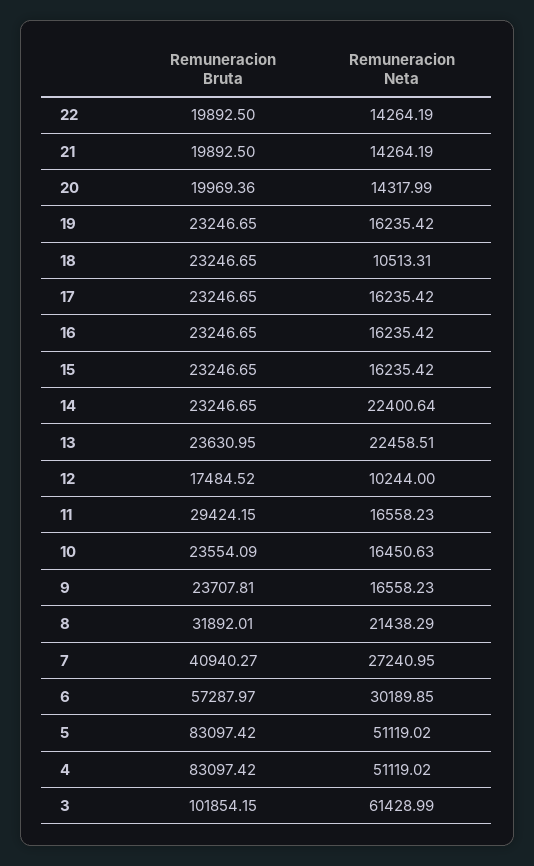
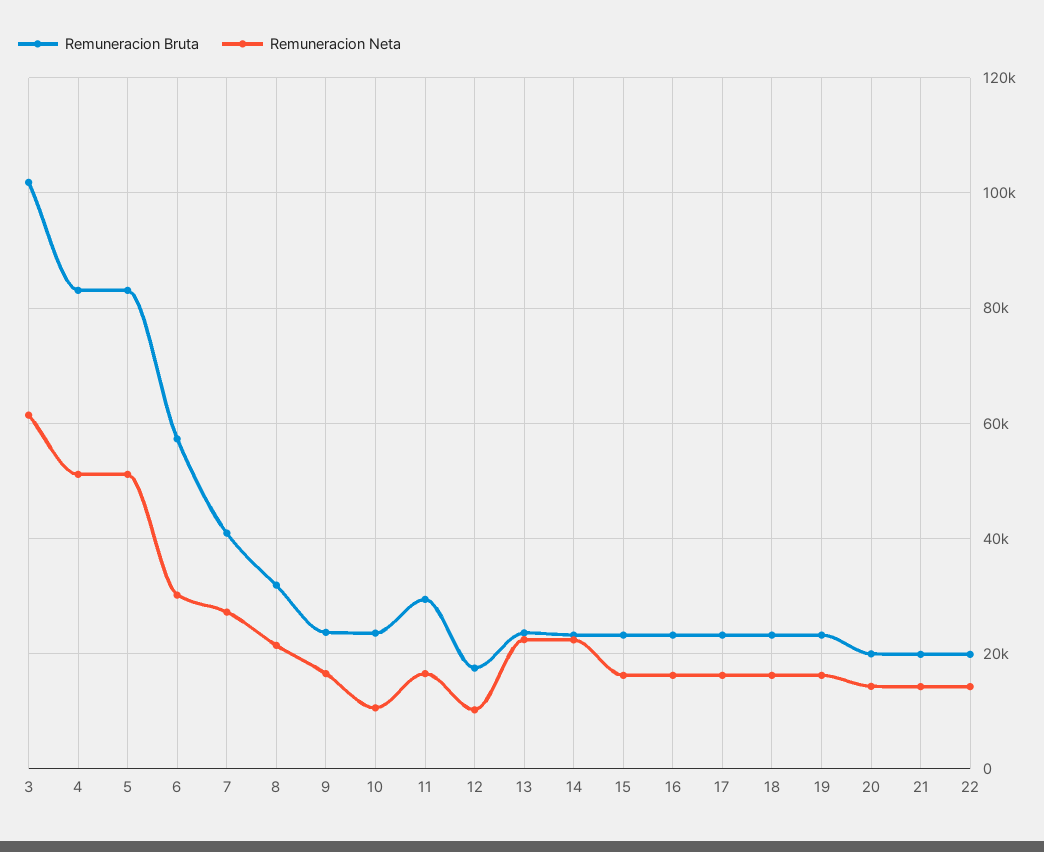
Remuneracion Neta, 18: 10513.31 -> 16000
Remuneracion Neta, 10: 16450.63 -> 10000

